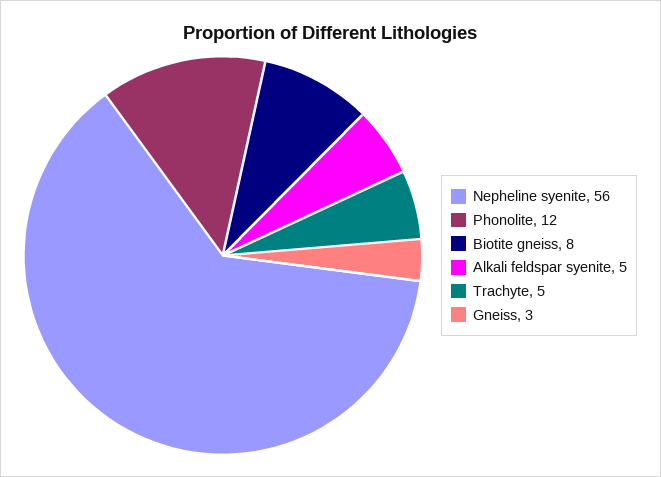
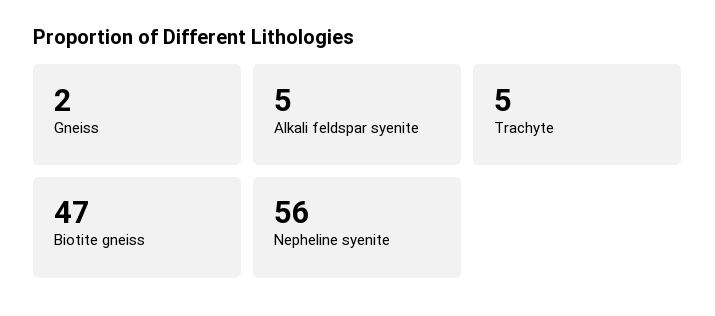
Phonolite: 12 -> none
Biotite gneiss: 8 -> 47
Gneiss: 3 -> 2

